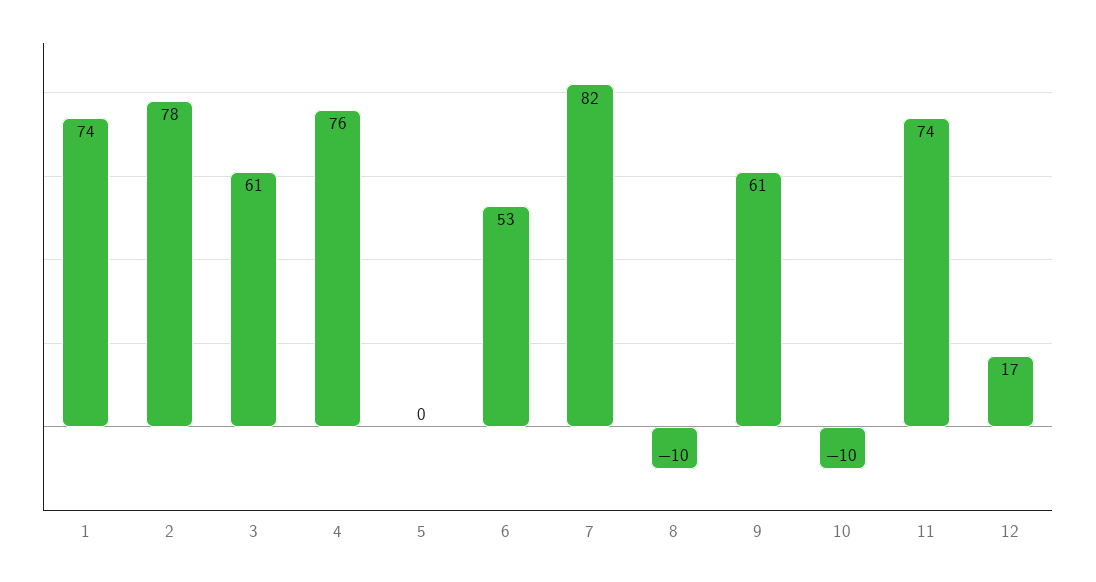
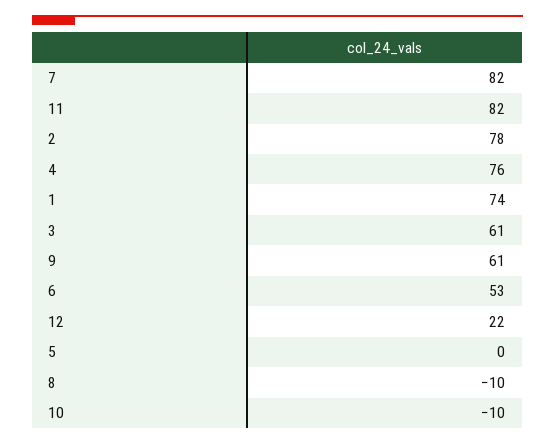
11: 74 -> 82
12: 17 -> 22

